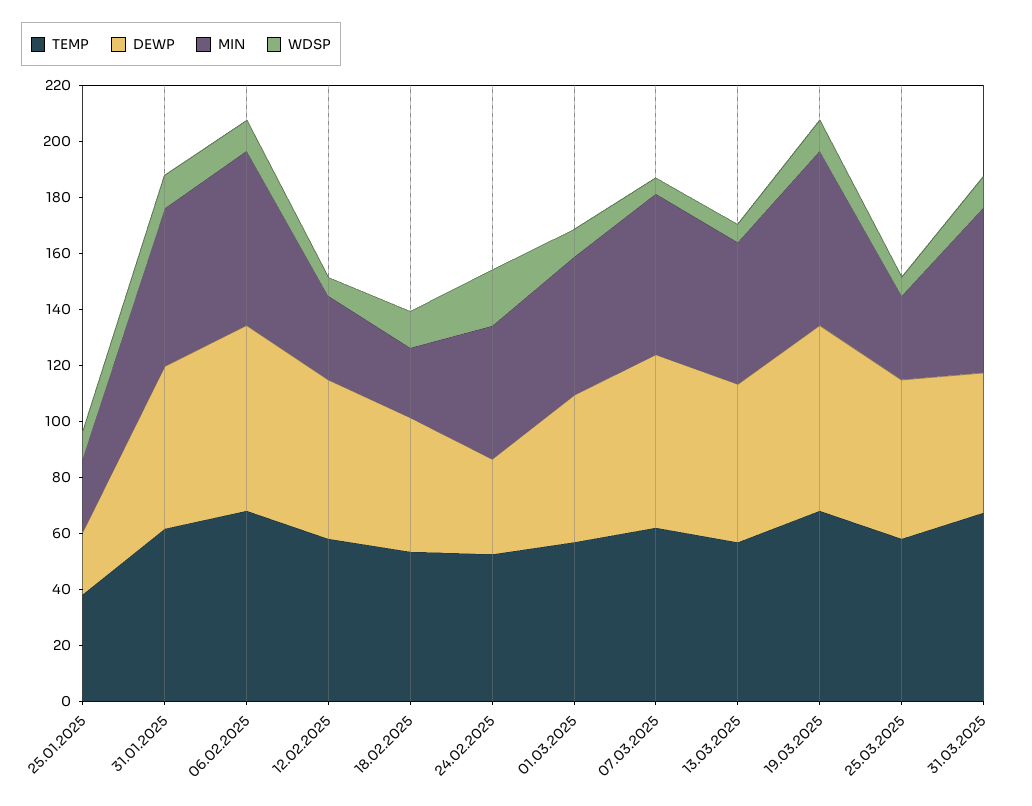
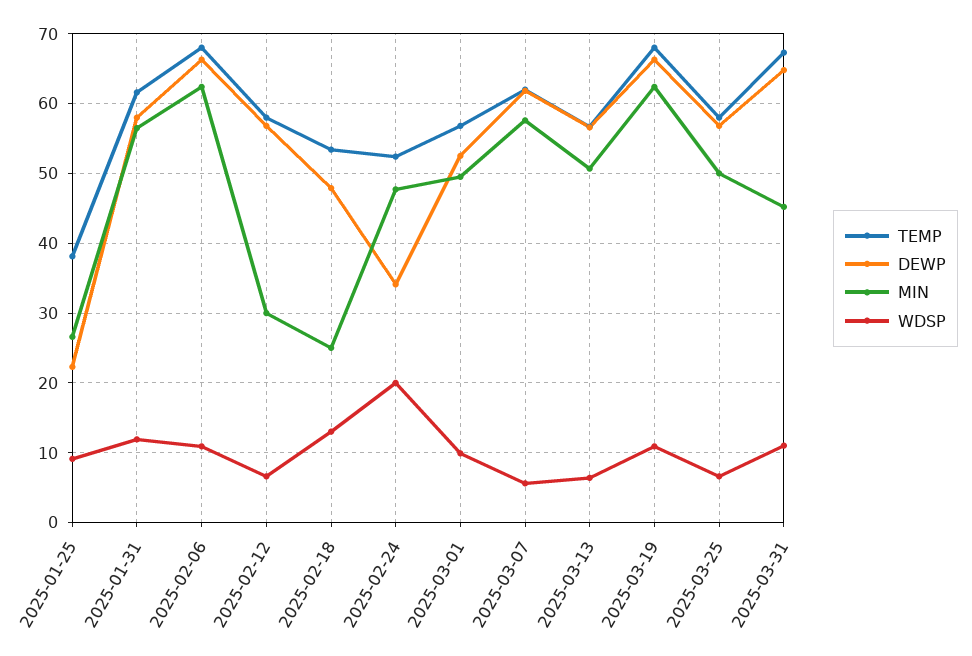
MIN, 25.03.2025: 30 -> 50
DEWP, 31.03.2025: 50 -> 65
MIN, 31.03.2025: 60 -> 45

